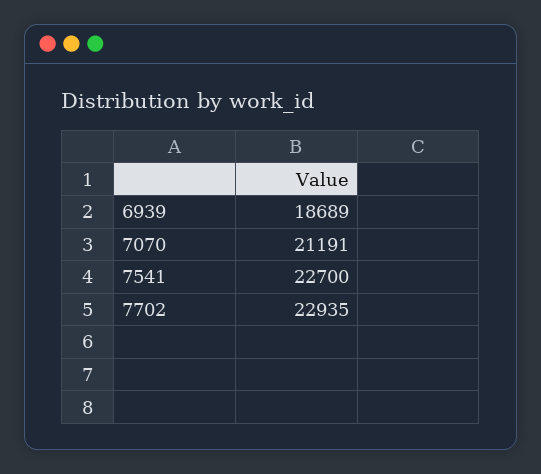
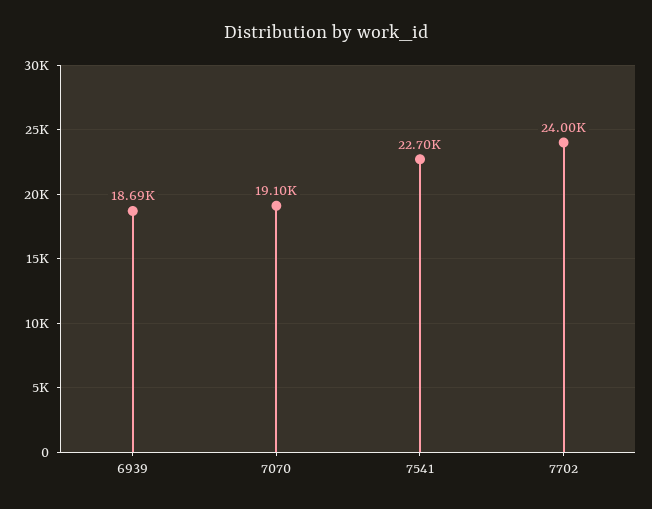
7070: 21191 -> 19100
7702: 22935 -> 24000

